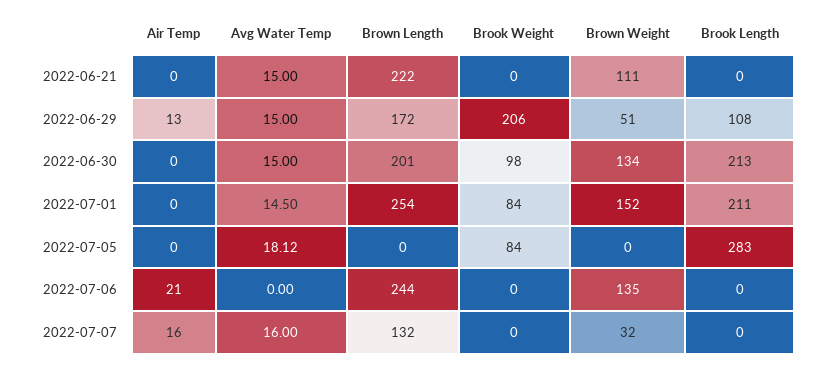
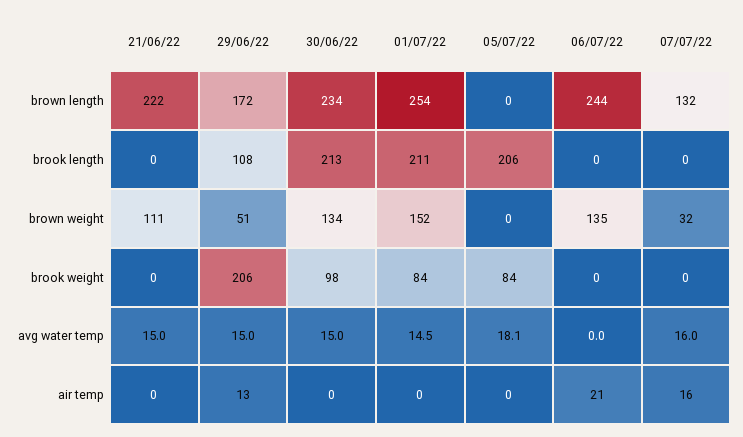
Brown Length, 2022-06-30: 201 -> 234
Brook Length, 2022-07-05: 283 -> 206

